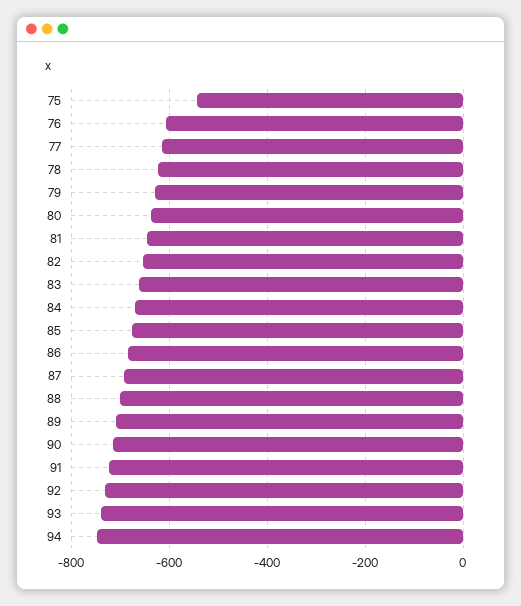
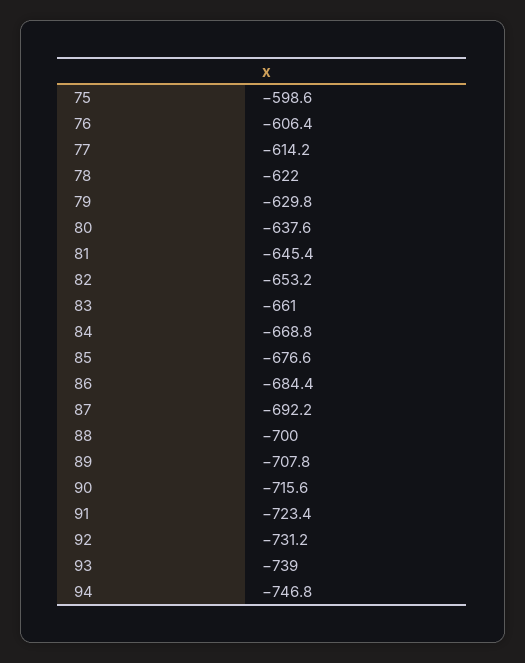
75: -540 -> -598.6

